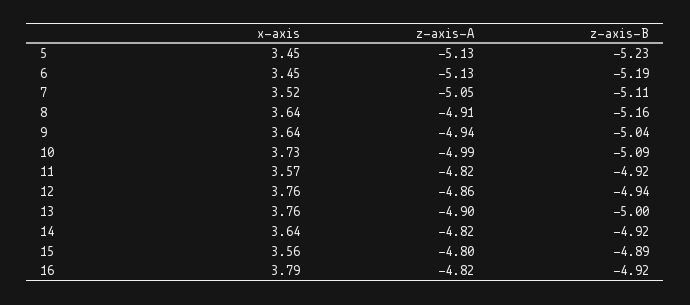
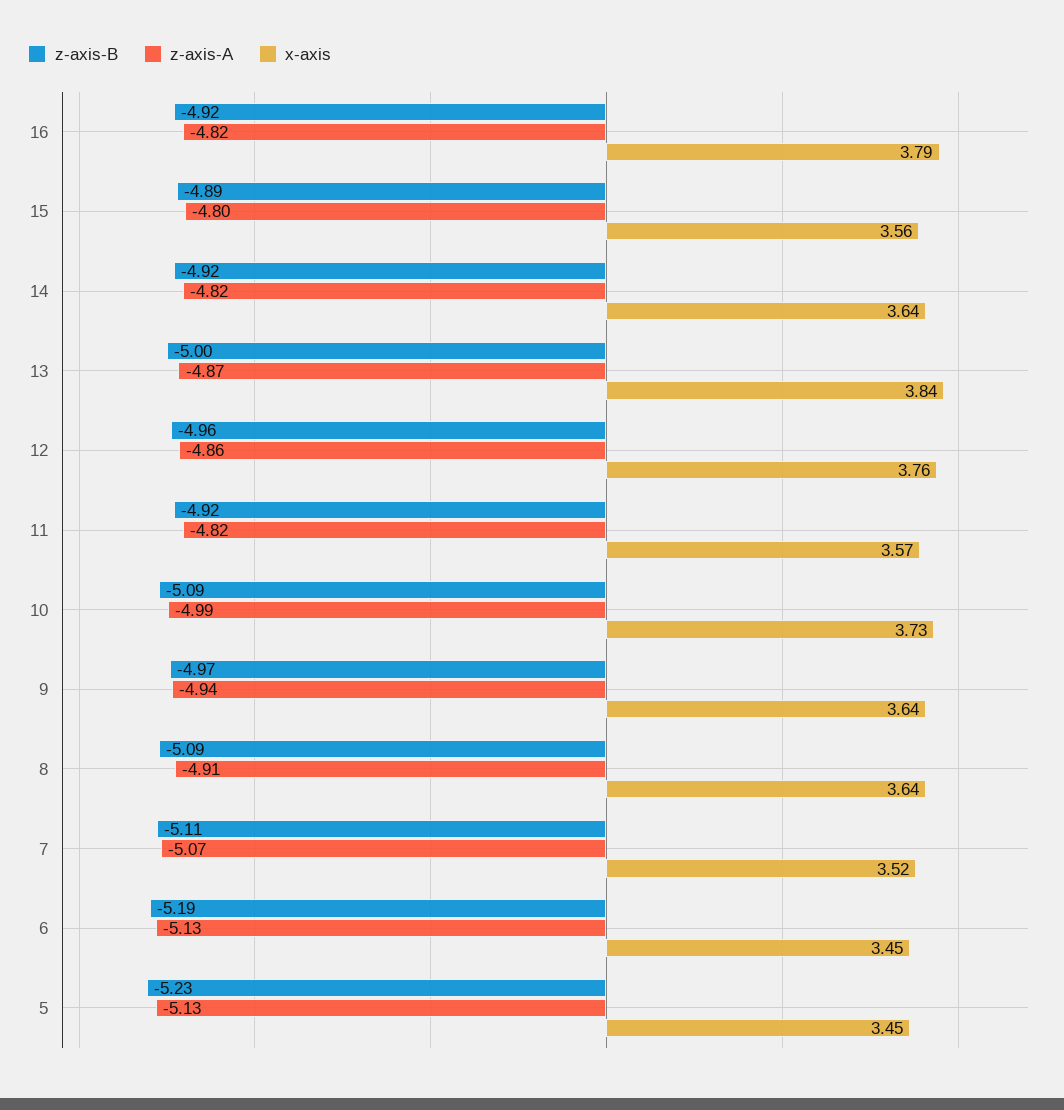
z-axis-A, 7: -5.05 -> -5.07
z-axis-B, 8: -5.16 -> -5.09
z-axis-B, 9: -5.04 -> -4.97
z-axis-B, 12: -4.94 -> -4.96
x-axis, 13: 3.76 -> 3.84
z-axis-A, 13: -4.9 -> -4.87

